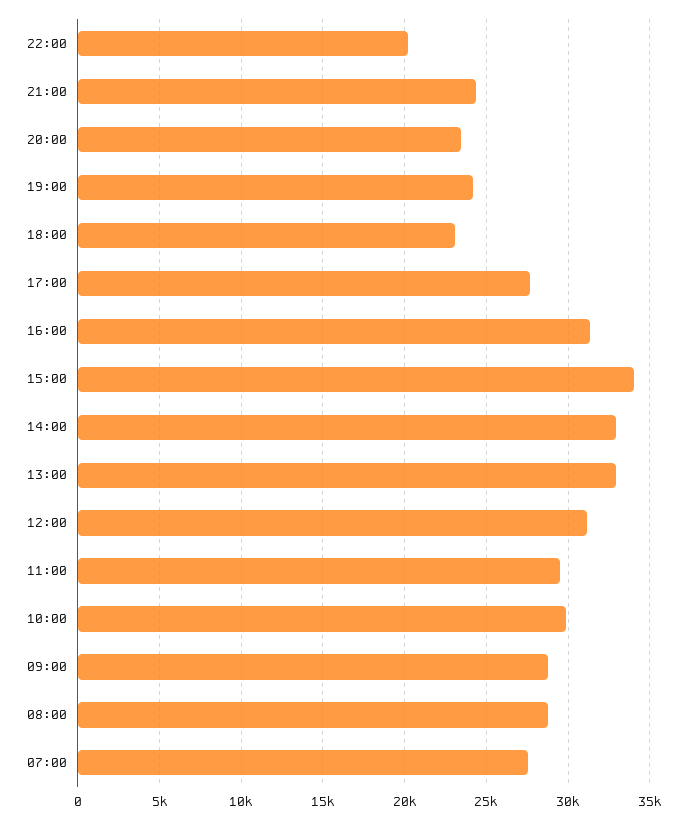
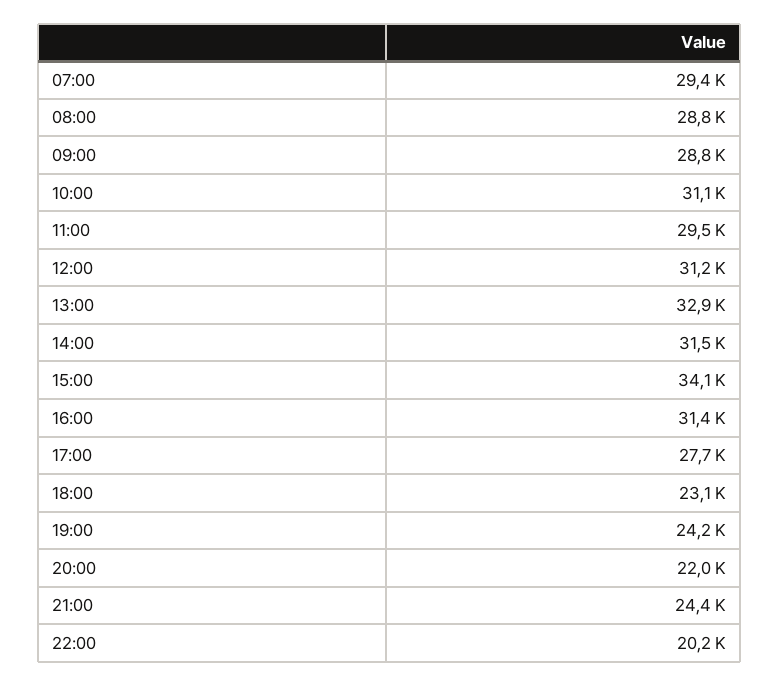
20:00: 23500 -> 22000
14:00: 33000 -> 31500
10:00: 30000 -> 31100
07:00: 27500 -> 29400

